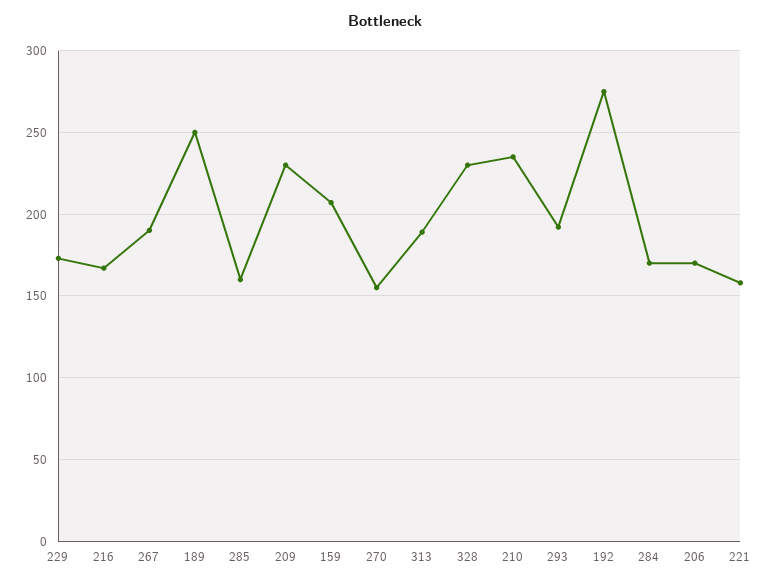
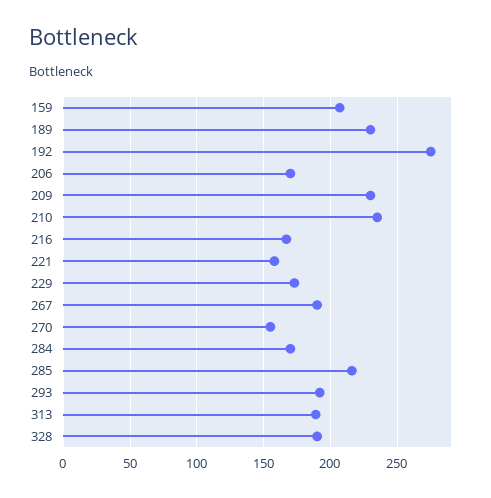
189: 250 -> 230
285: 160 -> 215
328: 230 -> 190

